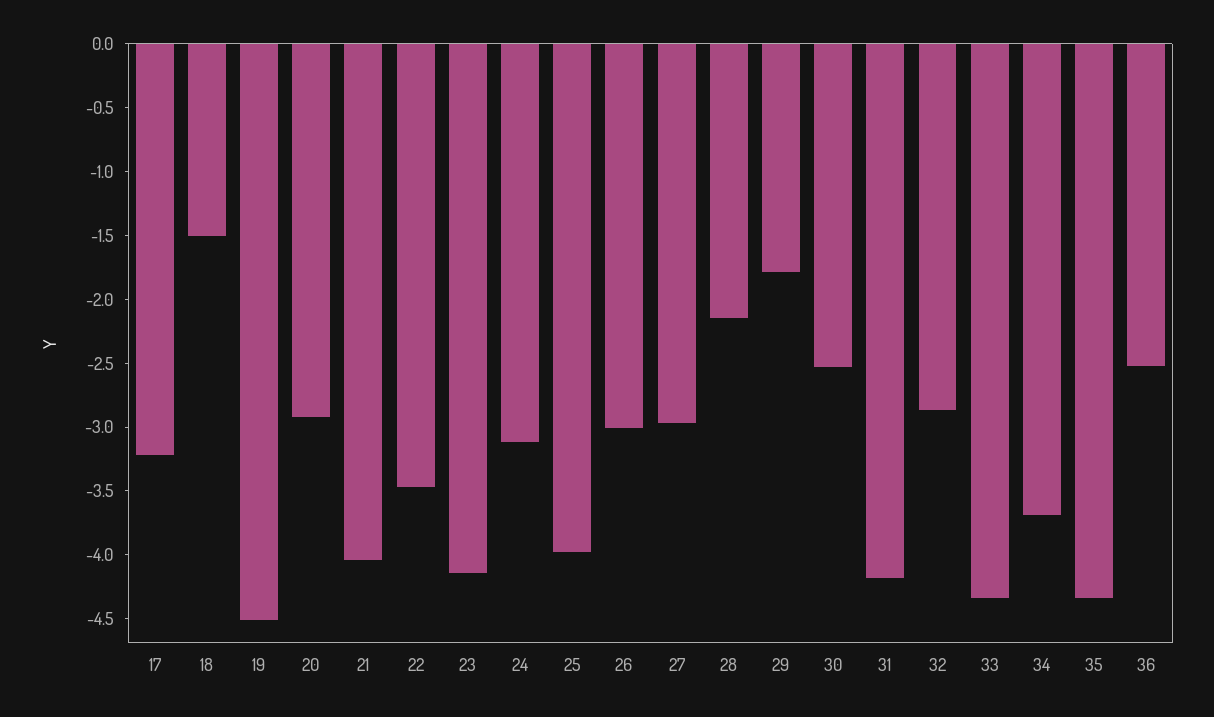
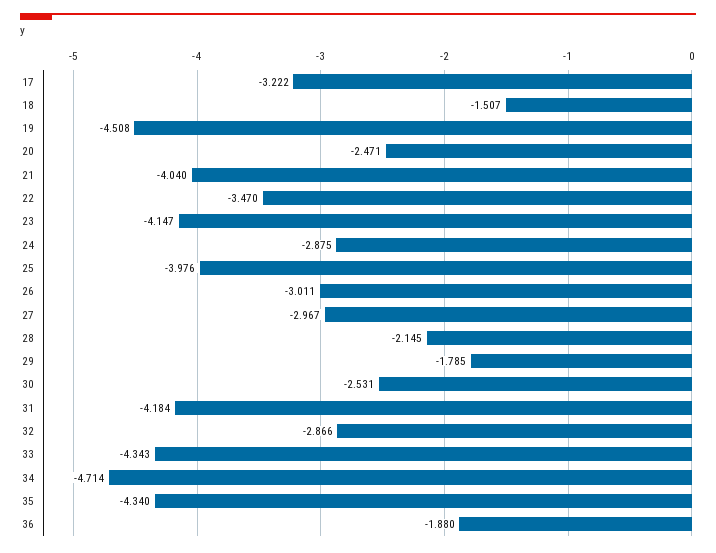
20: -2.9 -> -2.471
24: -3.1 -> -2.875
34: -3.7 -> -4.714
36: -2.5 -> -1.88

